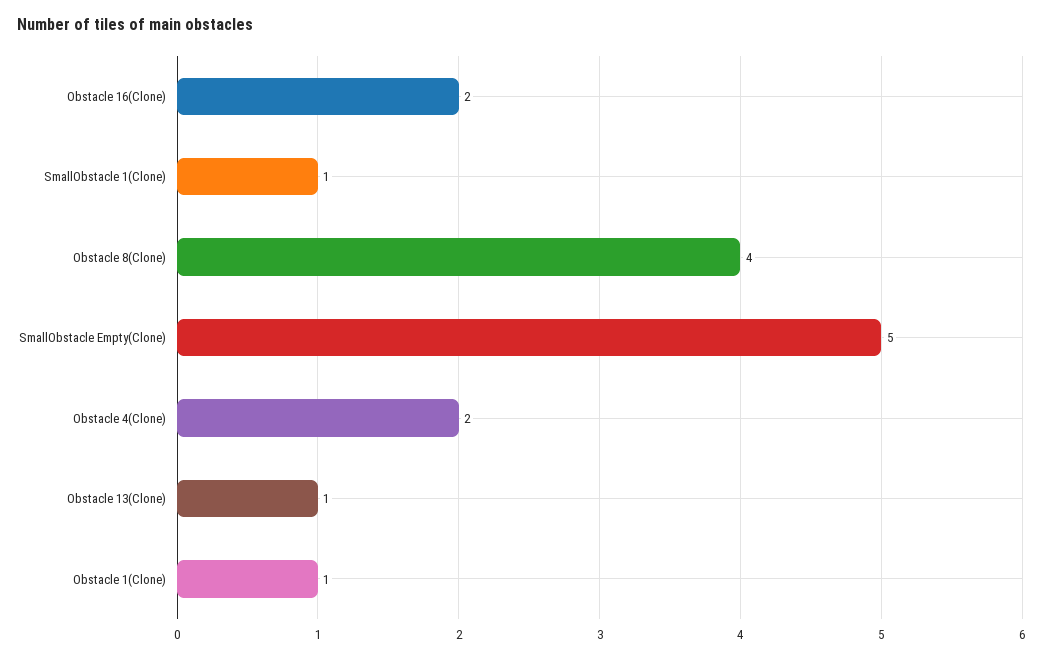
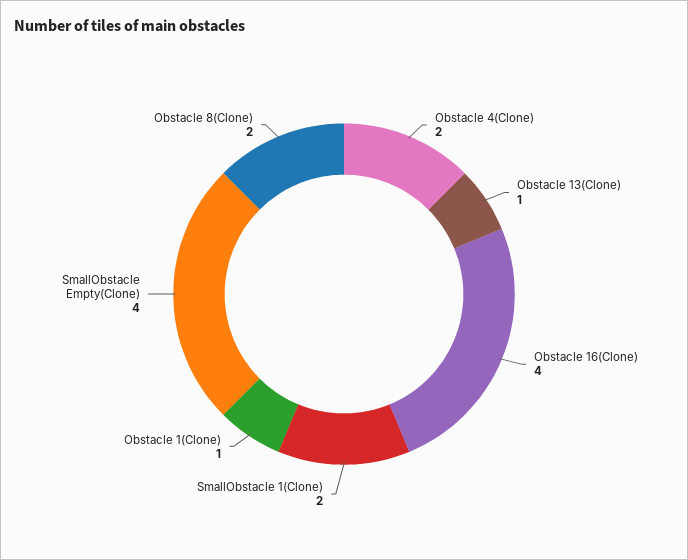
Obstacle 16(Clone): 2 -> 4
SmallObstacle 1(Clone): 1 -> 2
Obstacle 8(Clone): 4 -> 2
SmallObstacle Empty(Clone): 5 -> 4

